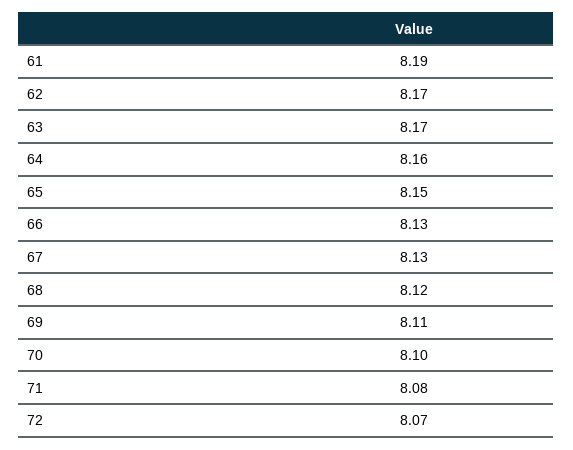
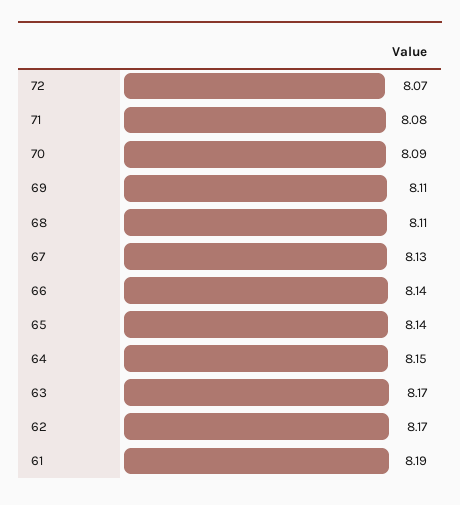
64: 8.16 -> 8.15
65: 8.15 -> 8.14
66: 8.13 -> 8.14
68: 8.12 -> 8.11
70: 8.1 -> 8.09

